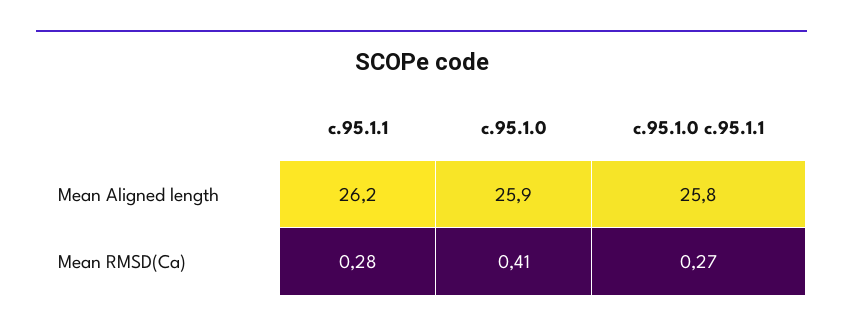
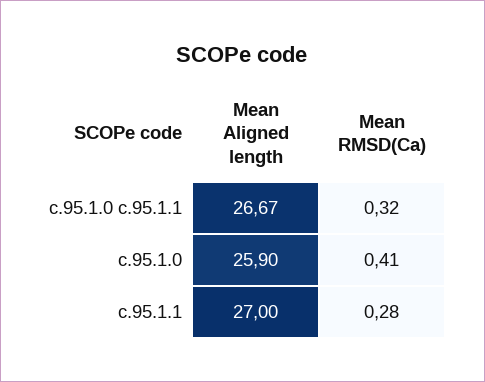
c.95.1.1, Mean Aligned length: 26.2 -> 27
c.95.1.0 c.95.1.1, Mean Aligned length: 25.8 -> 26.67
c.95.1.0 c.95.1.1, Mean RMSD(Ca): 0.27 -> 0.32

